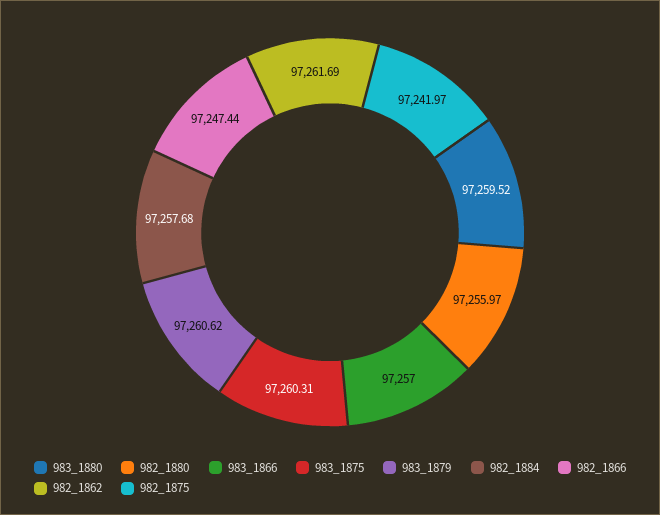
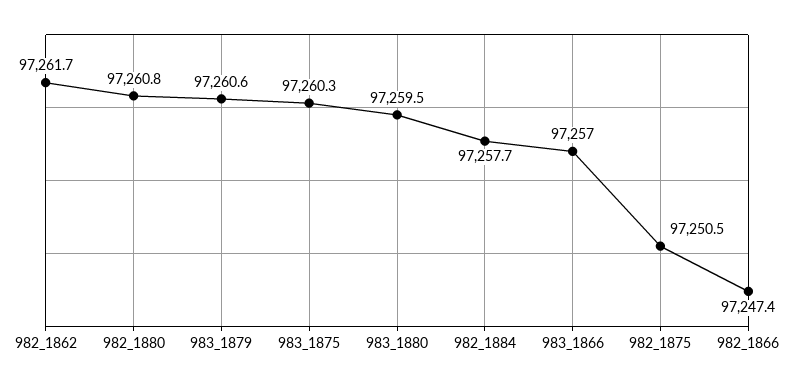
982_1880: 97255.97 -> 97260.8
982_1875: 97241.97 -> 97250.5

